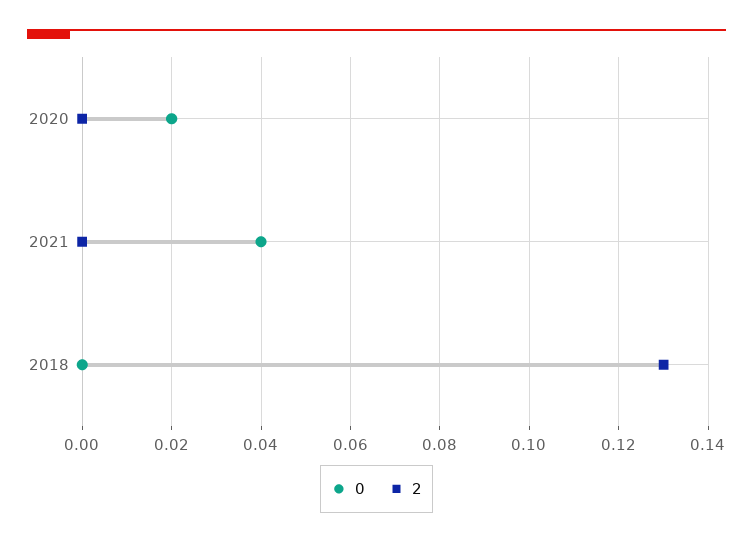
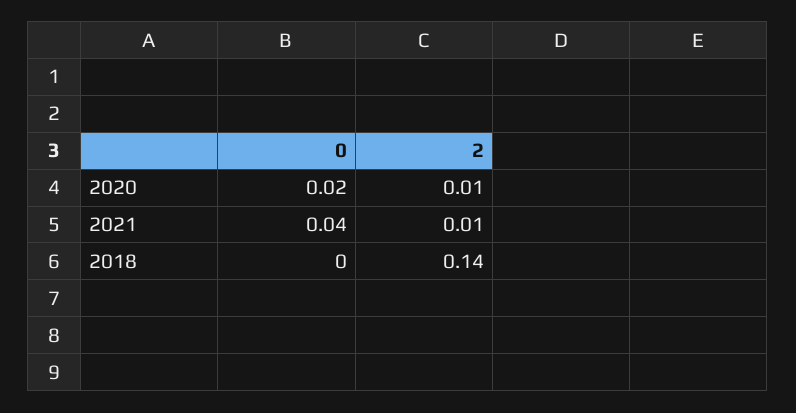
2, 2020: 0 -> 0.01
2, 2021: 0 -> 0.01
2, 2018: 0.13 -> 0.14

